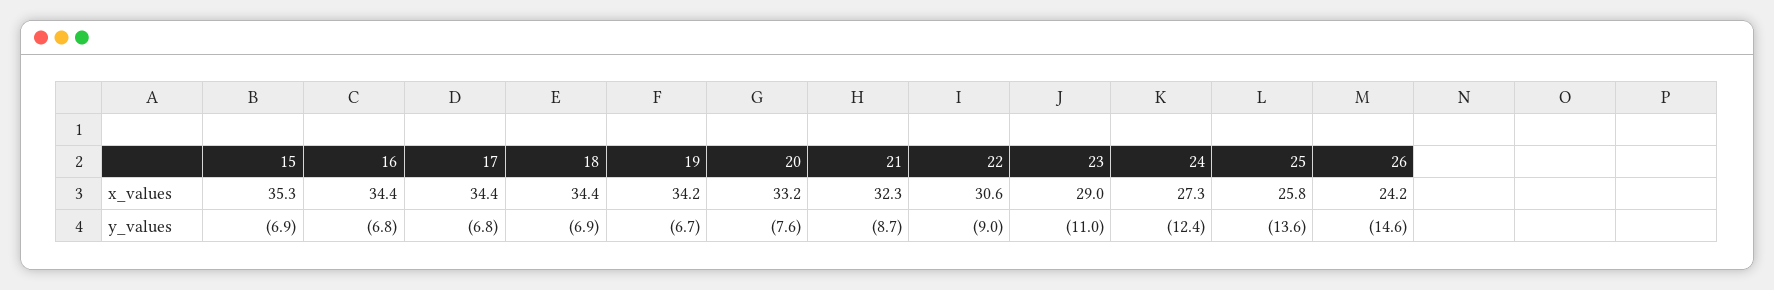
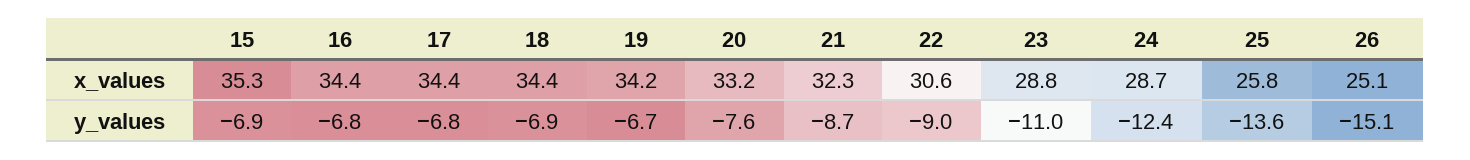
23, x_values: 29 -> 28.8
24, x_values: 27.3 -> 28.7
26, x_values: 24.2 -> 25.1
26, y_values: -14.6 -> -15.1

